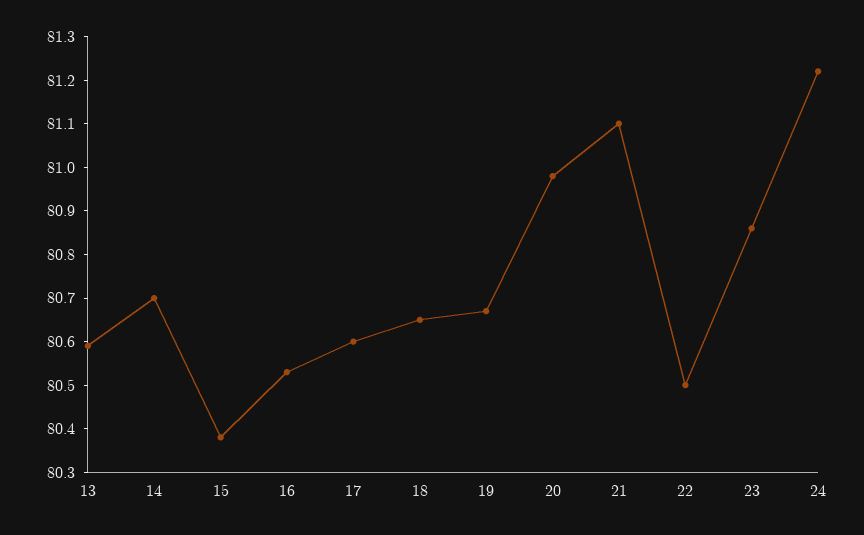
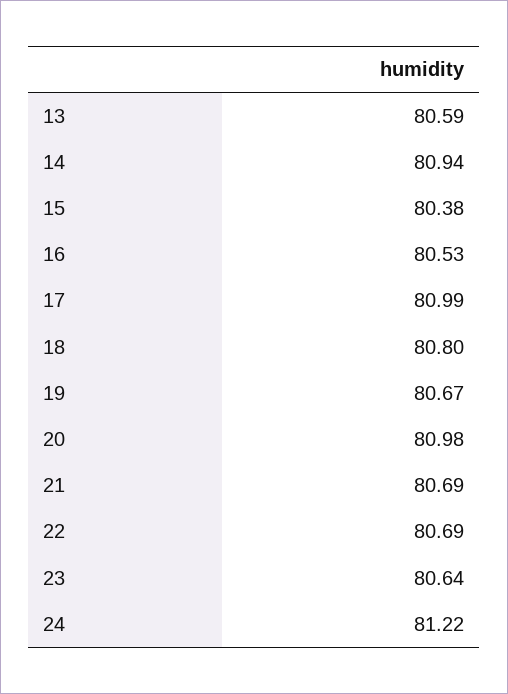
14: 80.7 -> 80.94
17: 80.6 -> 80.99
18: 80.65 -> 80.8
21: 81.1 -> 80.69
22: 80.5 -> 80.69
23: 80.85 -> 80.64

